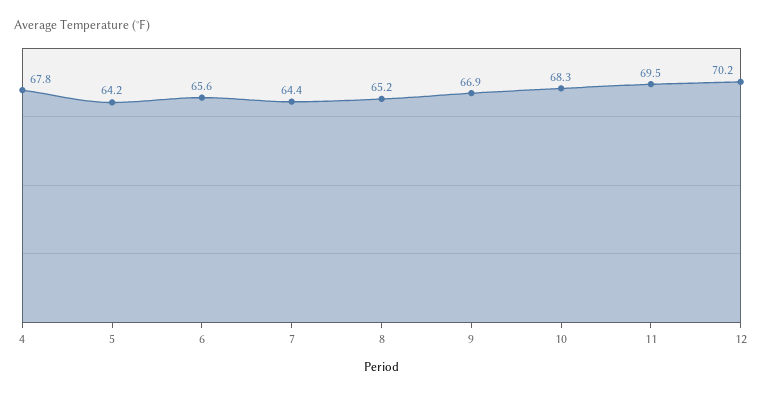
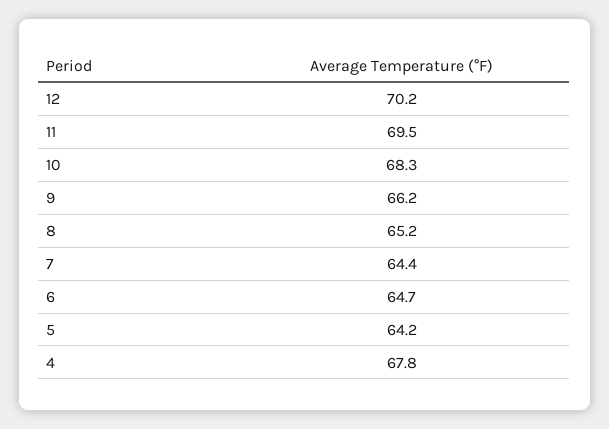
6: 65.6 -> 64.7
9: 66.9 -> 66.2

